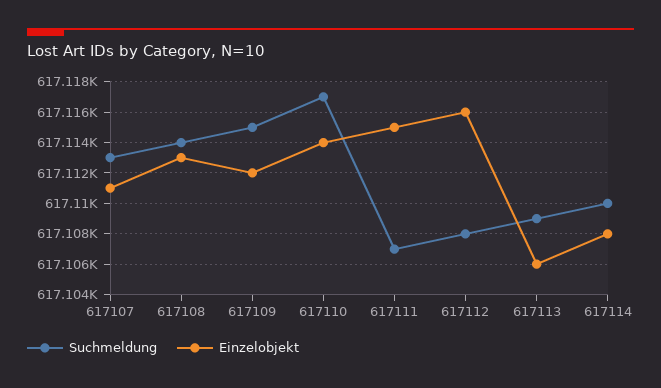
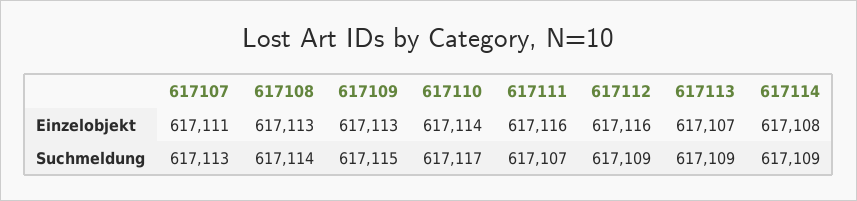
Einzelobjekt, 617109: 617112 -> 617113
Einzelobjekt, 617111: 617115 -> 617116
Suchmeldung, 617112: 617108 -> 617109
Einzelobjekt, 617113: 617106 -> 617107
Suchmeldung, 617114: 617110 -> 617109

